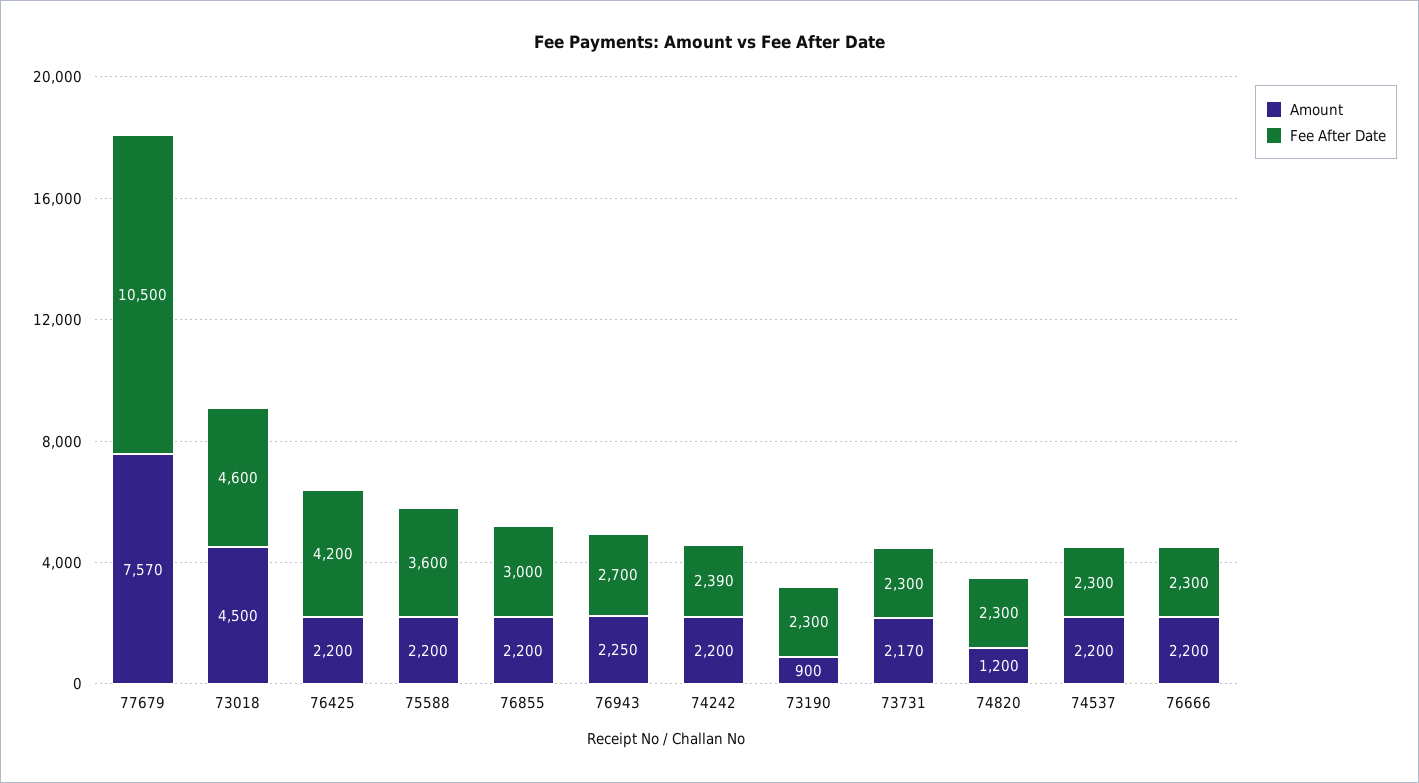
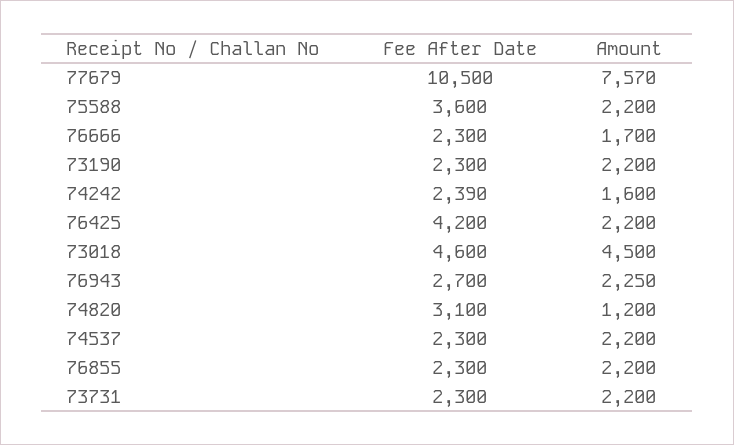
Fee After Date, 76855: 3000 -> 2300
Amount, 74242: 2200 -> 1600
Amount, 73190: 900 -> 2200
Amount, 73731: 2170 -> 2200
Fee After Date, 74820: 2300 -> 3100
Amount, 76666: 2200 -> 1700

